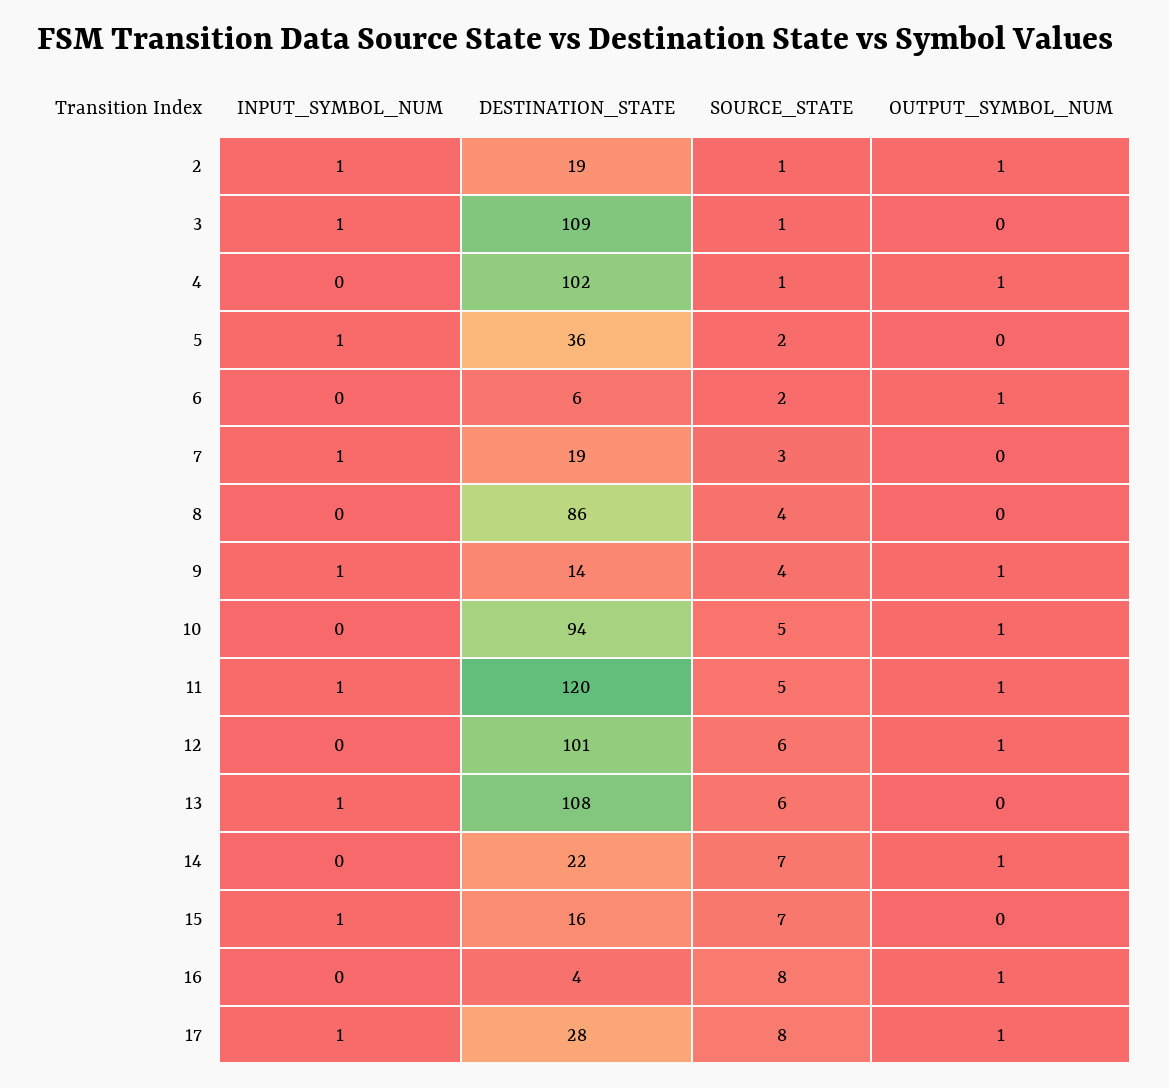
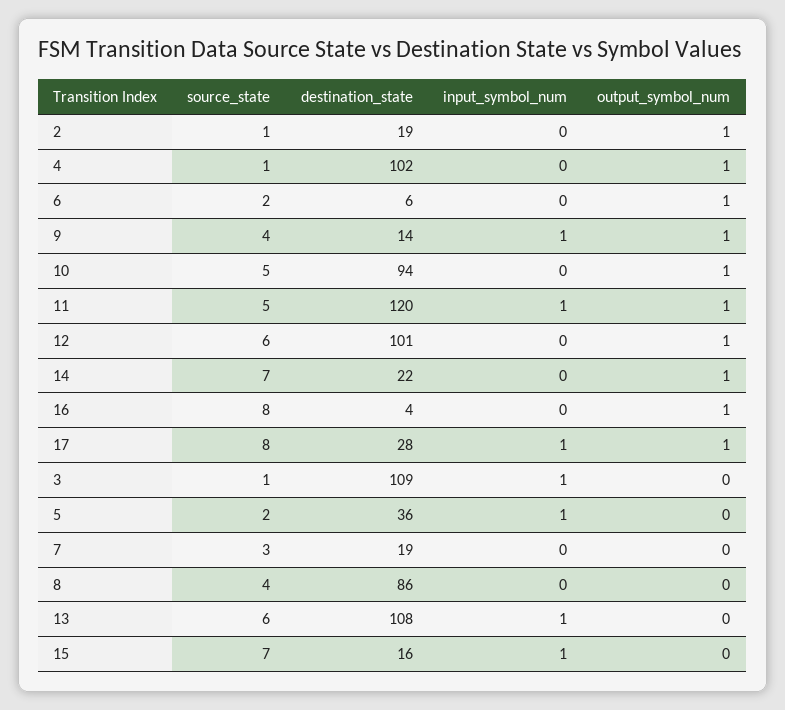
INPUT_SYMBOL_NUM, 2: 1 -> 0
INPUT_SYMBOL_NUM, 7: 1 -> 0

